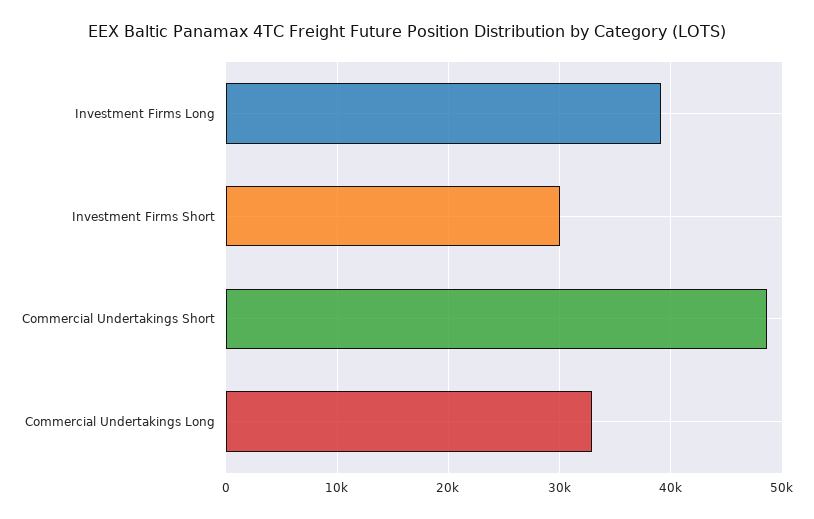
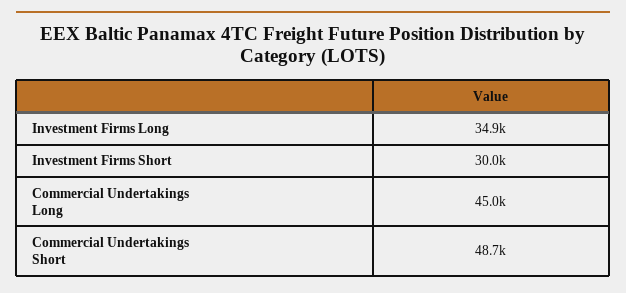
Investment Firms Long: 39000 -> 34900
Commercial Undertakings Long: 33000 -> 45000

